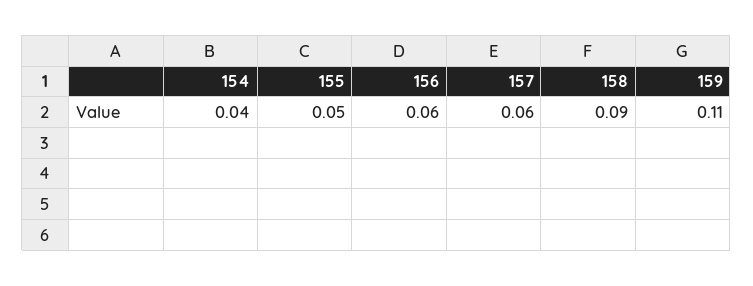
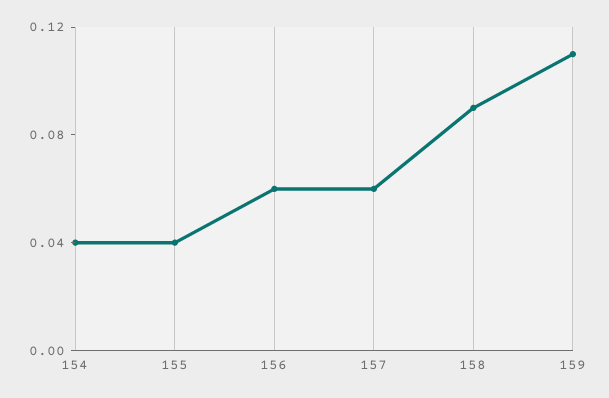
155: 0.05 -> 0.04

